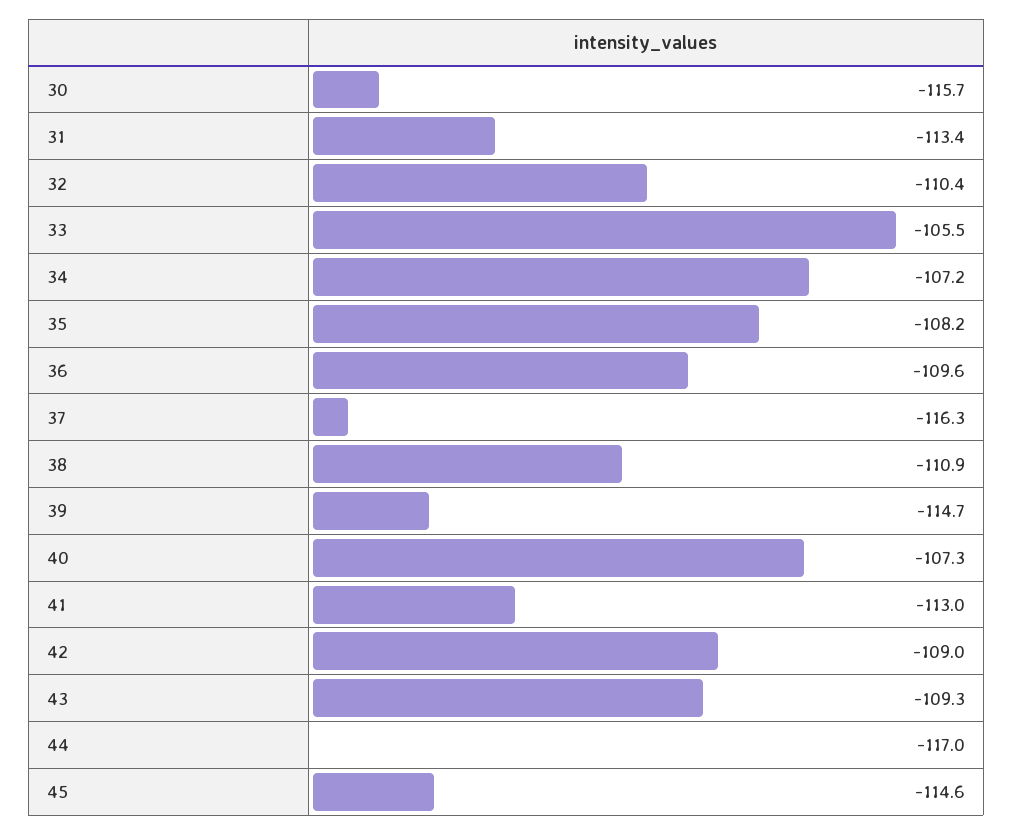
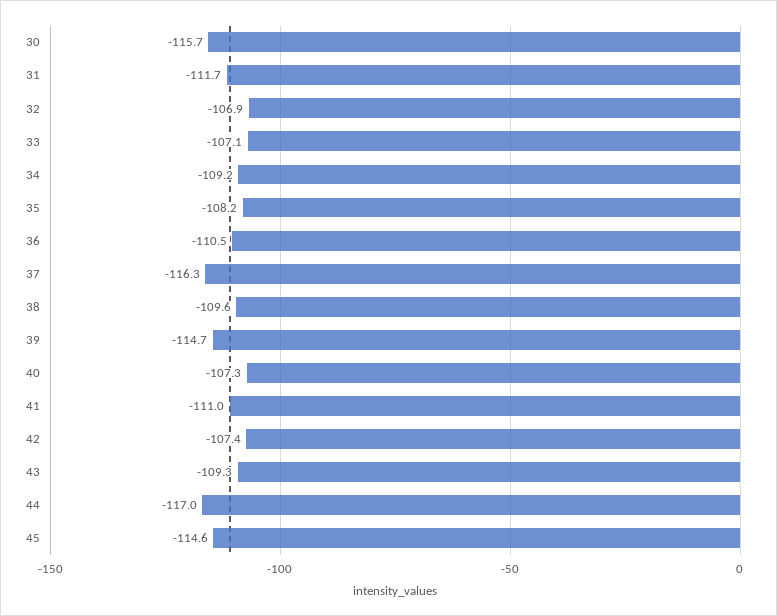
31: -113.4 -> -111.7
32: -110.4 -> -106.9
33: -105.5 -> -107.1
34: -107.2 -> -109.2
36: -109.6 -> -110.5
38: -110.9 -> -109.6
41: -113 -> -111
42: -109 -> -107.4

